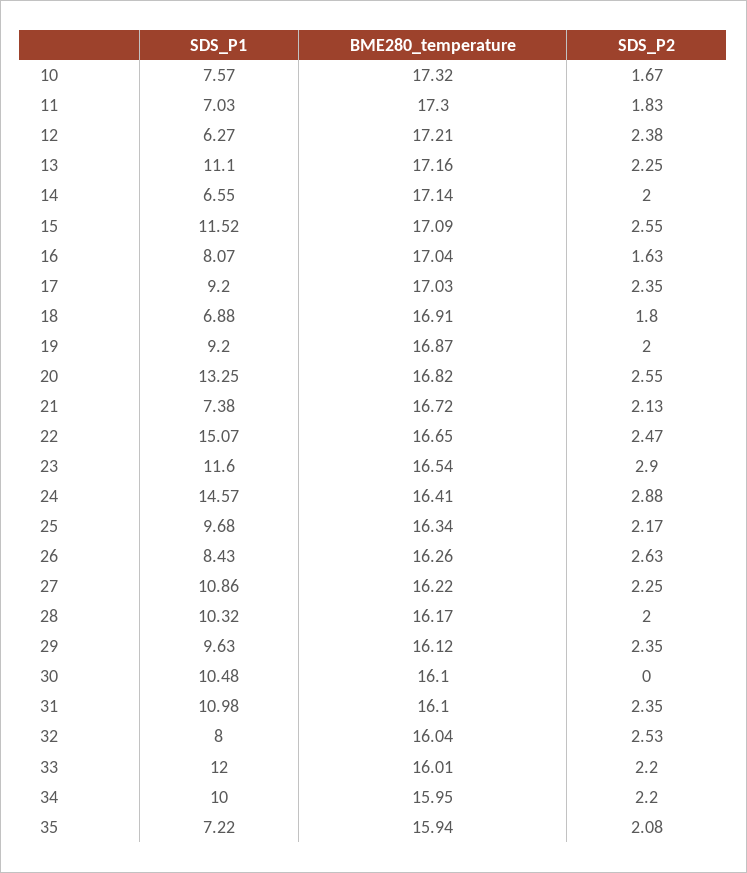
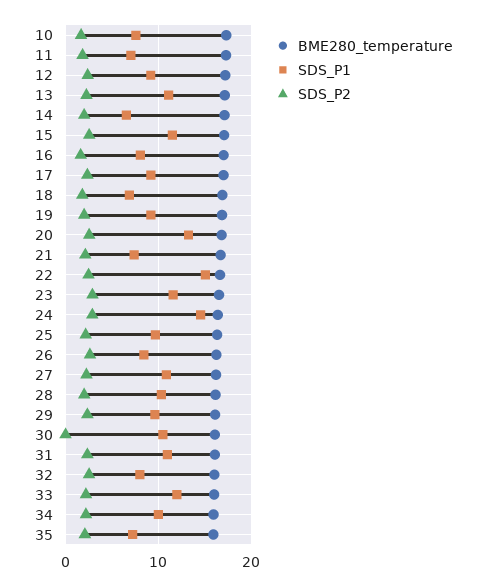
SDS_P1, 12: 6.27 -> 9

